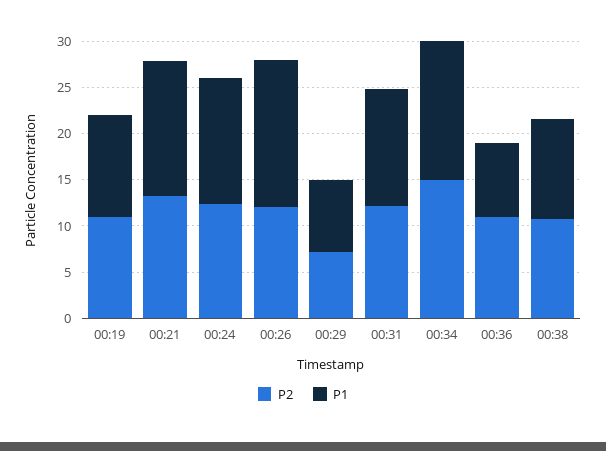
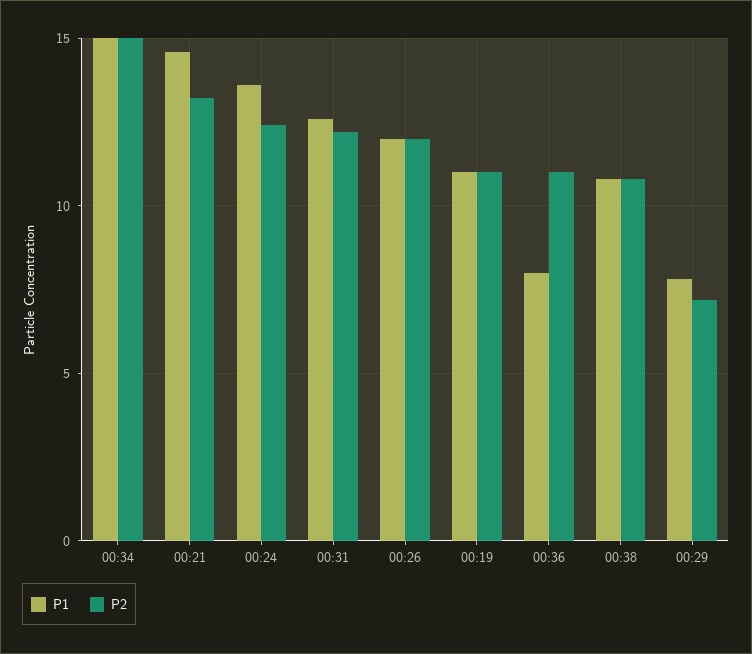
P1, 00:26: 16 -> 12

